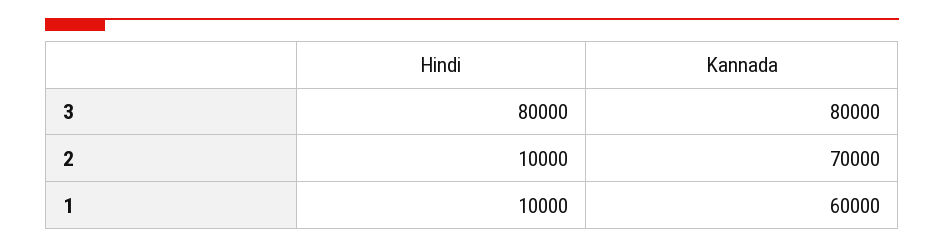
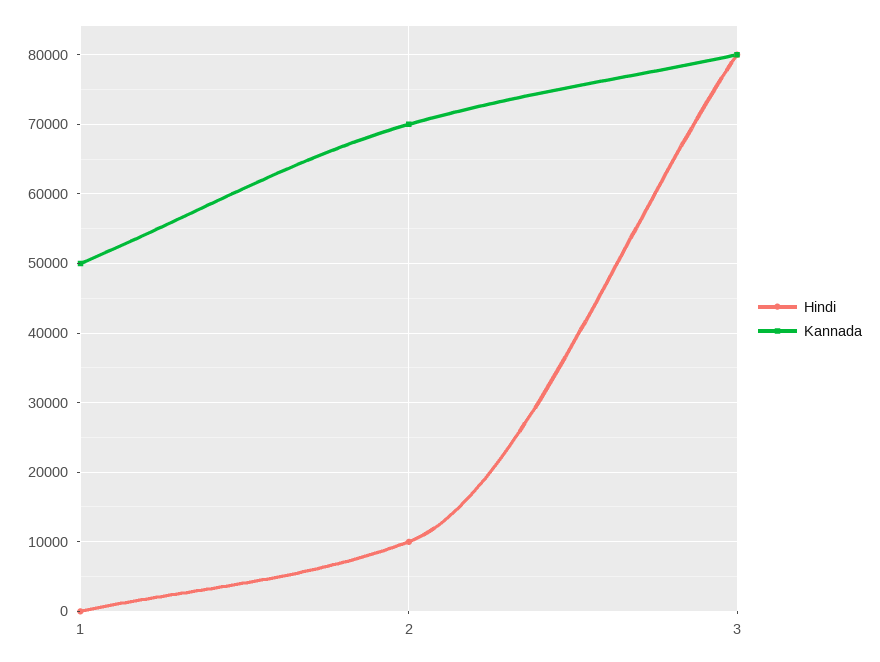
Hindi, 1: 10000 -> 0
Kannada, 1: 60000 -> 50000

